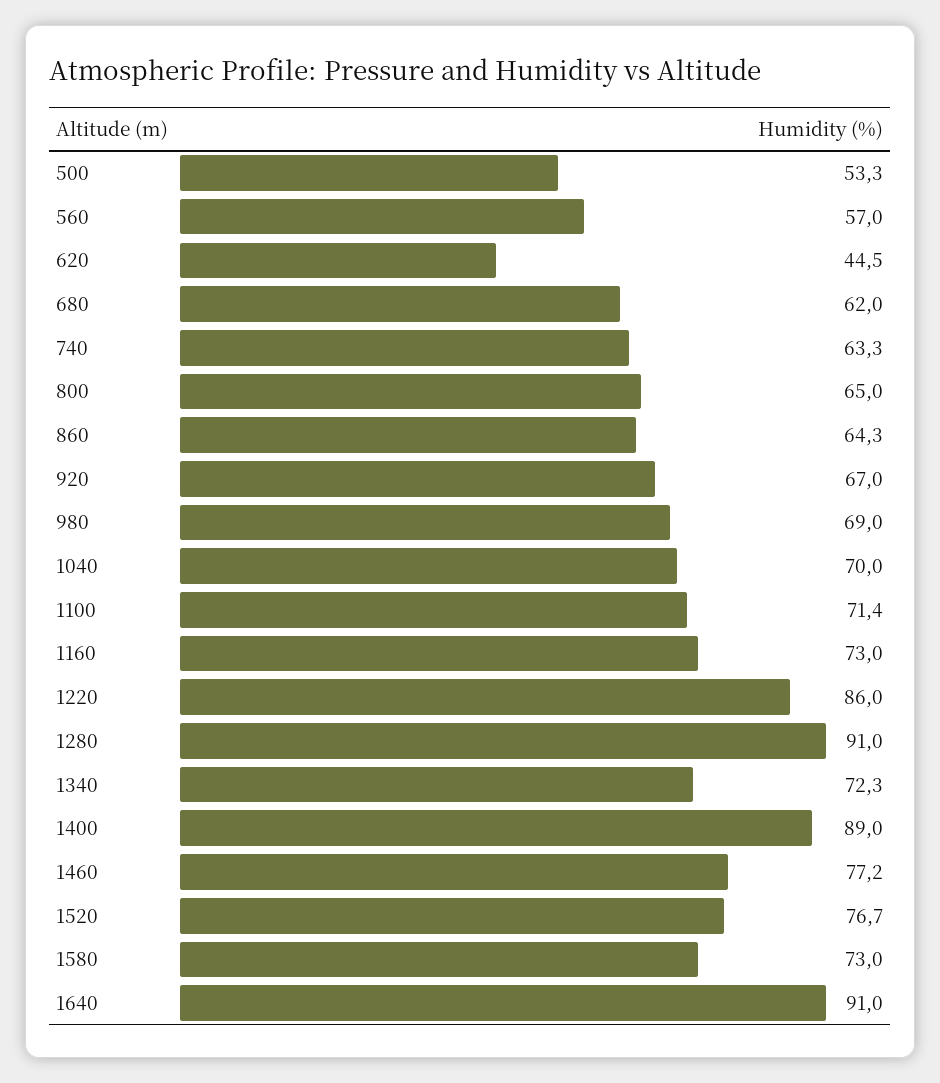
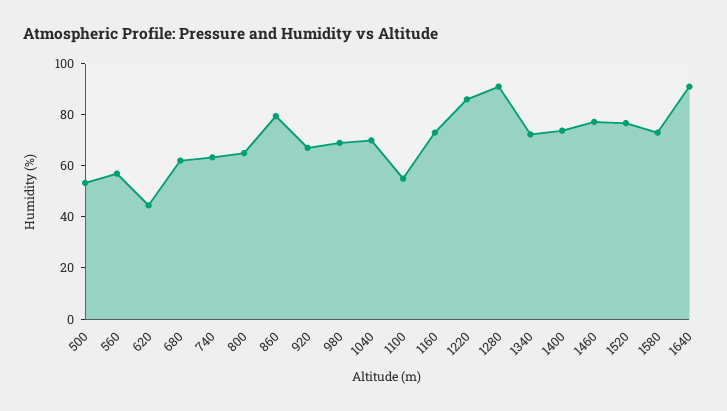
860: 64.3 -> 80
1100: 71.4 -> 55
1400: 89 -> 75

